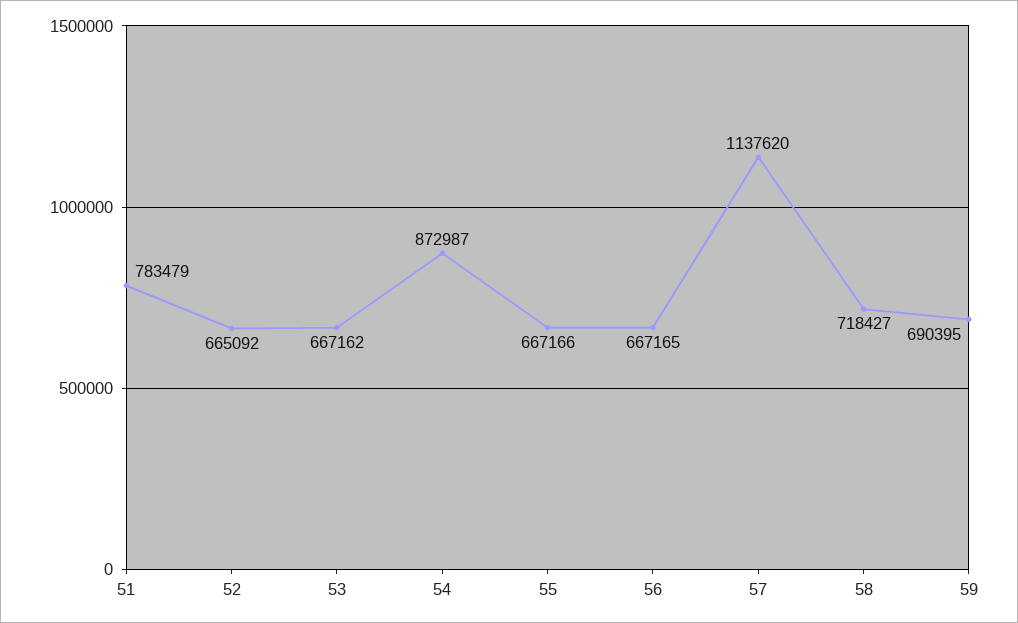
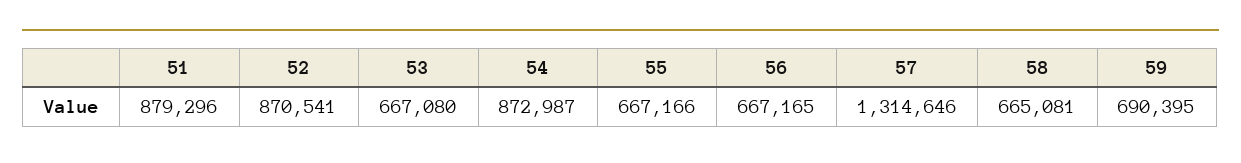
51: 783479 -> 879296
52: 665092 -> 870541
53: 667162 -> 667080
57: 1137620 -> 1314646
58: 718427 -> 665081

